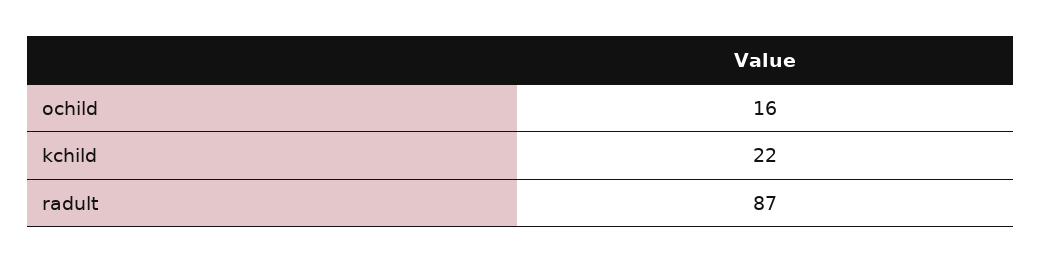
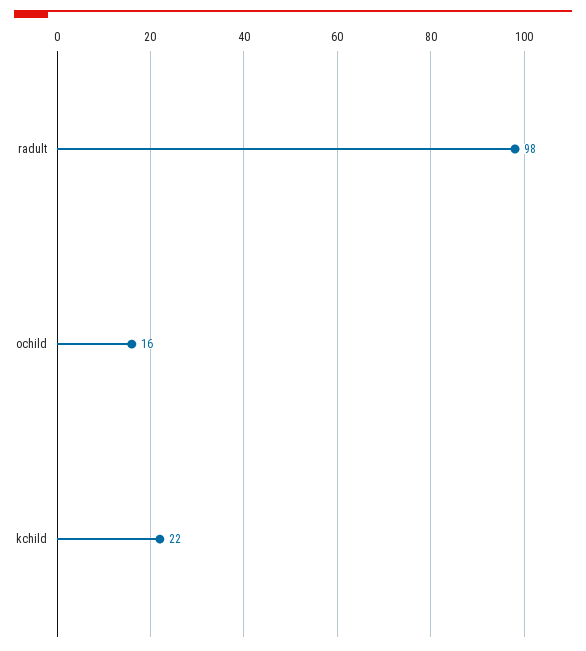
radult: 87 -> 98

